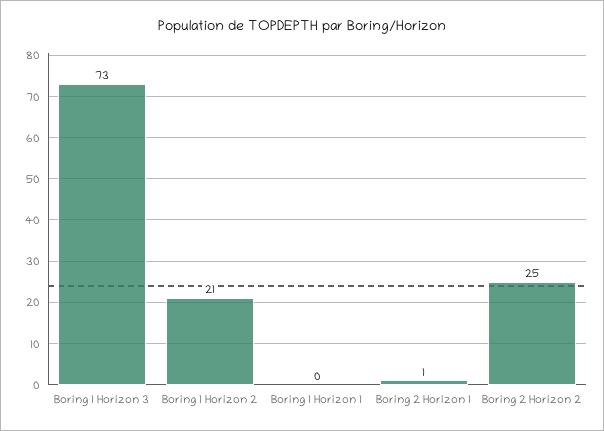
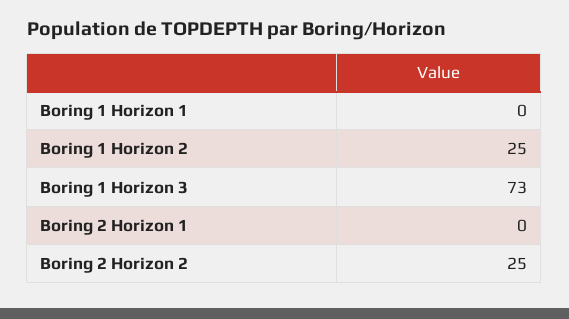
Boring 1 Horizon 2: 21 -> 25
Boring 2 Horizon 1: 1 -> 0

